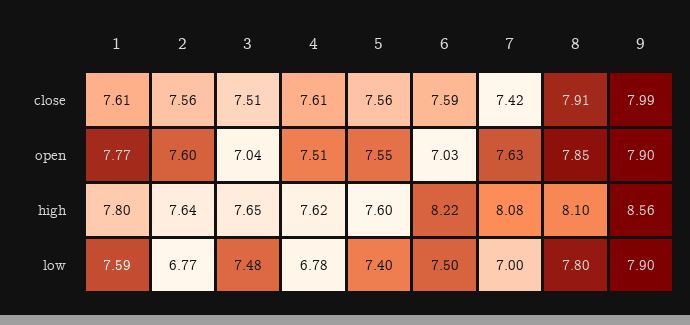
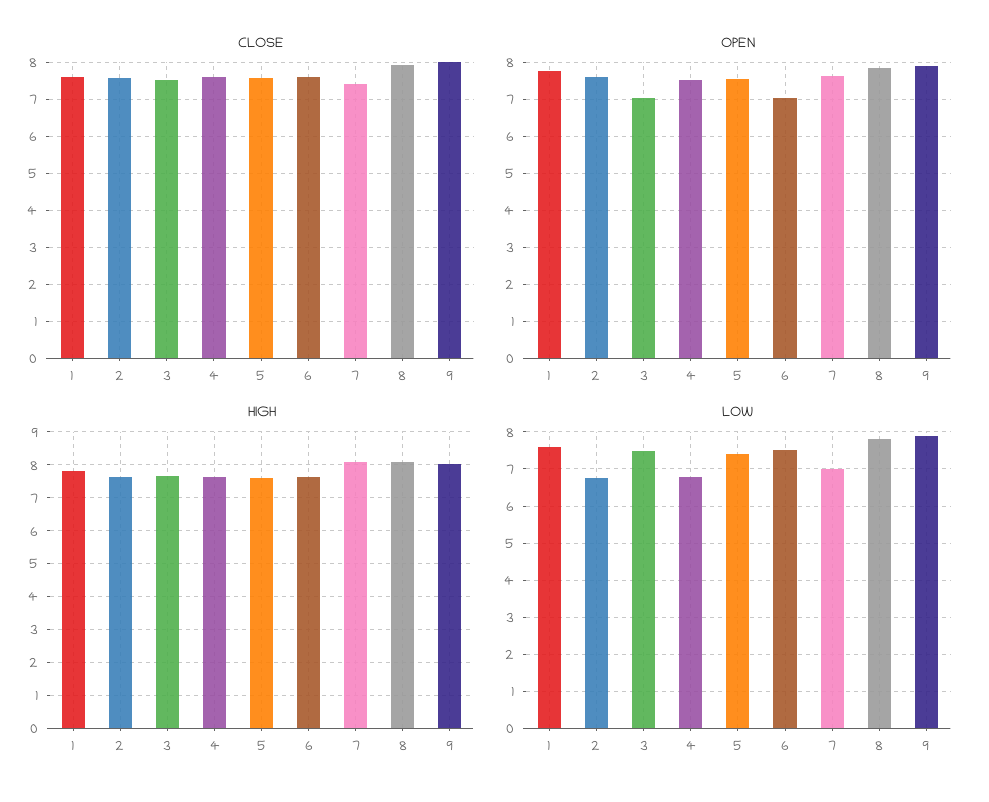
high, 6: 8.22 -> 7.6
high, 9: 8.56 -> 8

